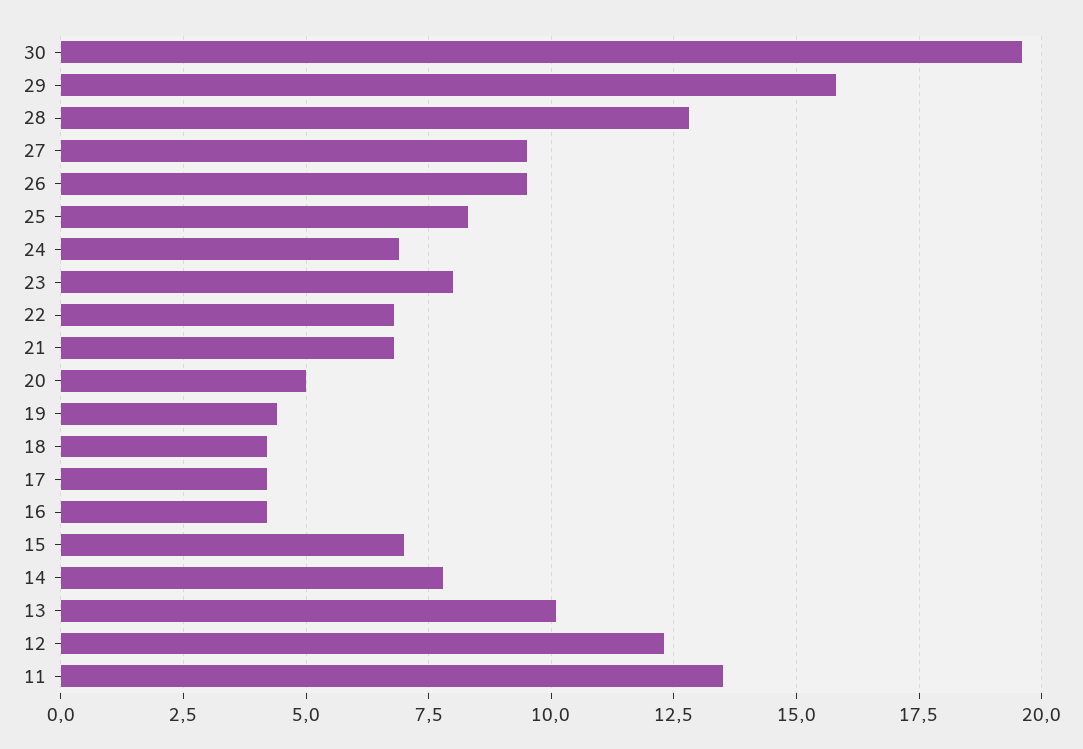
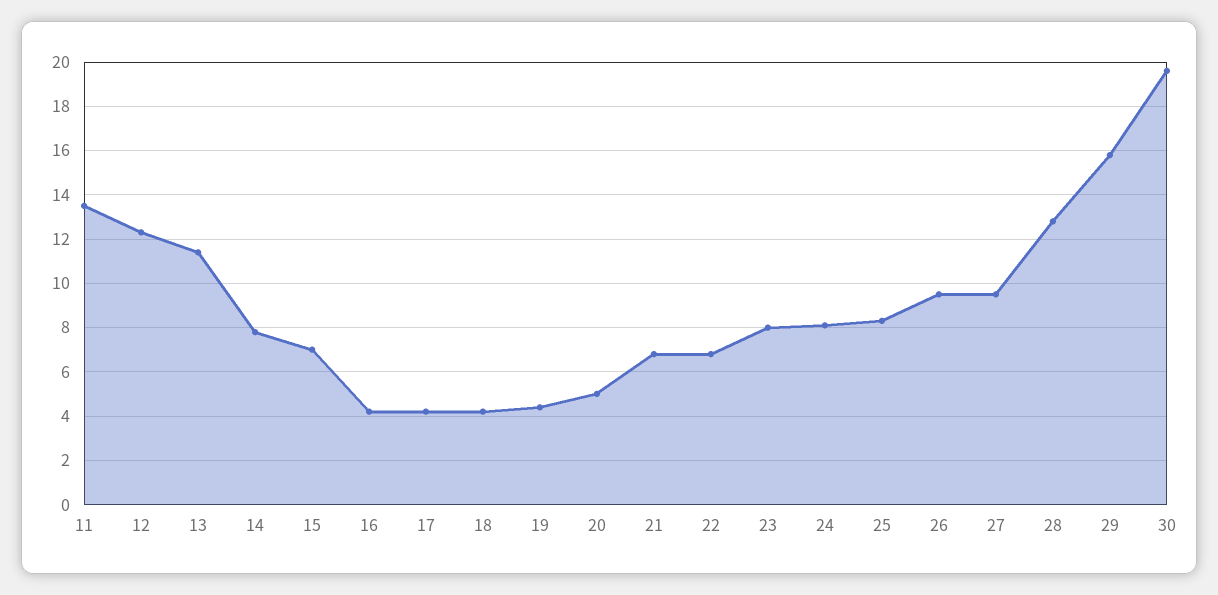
24: 7 -> 8
13: 10 -> 11.5

